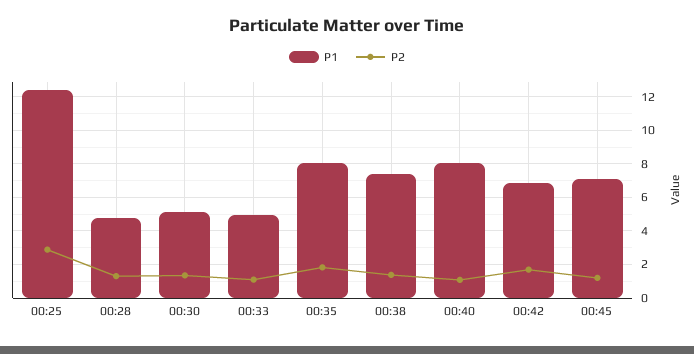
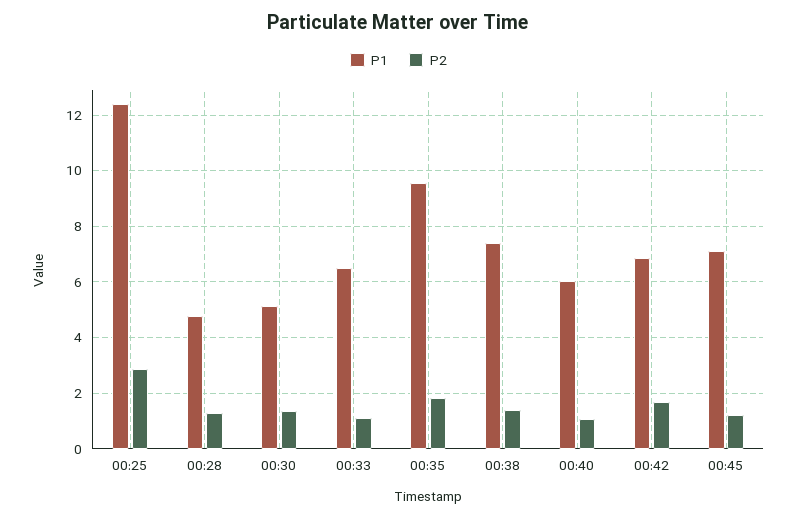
P1, 00:33: 5 -> 6.5
P1, 00:35: 8 -> 9.5
P1, 00:40: 8 -> 6

